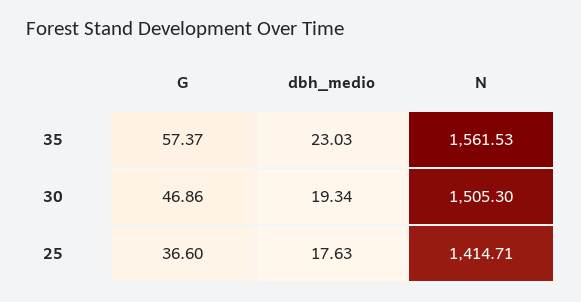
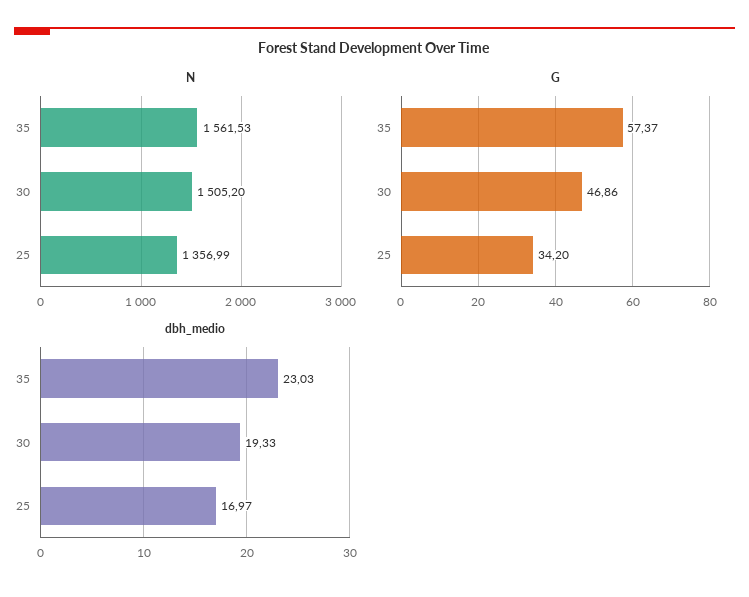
dbh_medio, 30: 19.34 -> 19.33
N, 30: 1505.3 -> 1505.2
G, 25: 36.6 -> 34.2
dbh_medio, 25: 17.63 -> 16.97
N, 25: 1414.71 -> 1356.99

